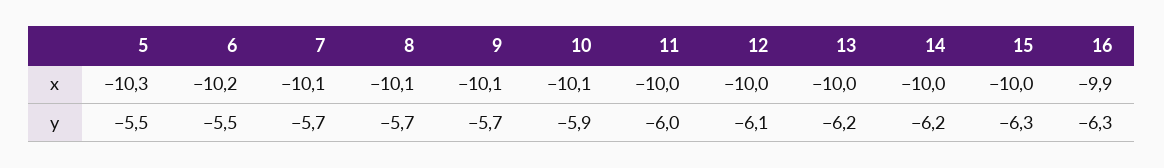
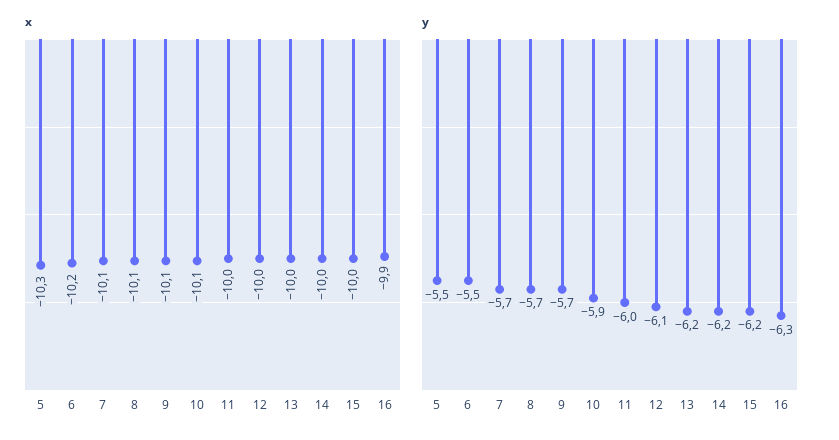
y, 15: -6.3 -> -6.2

